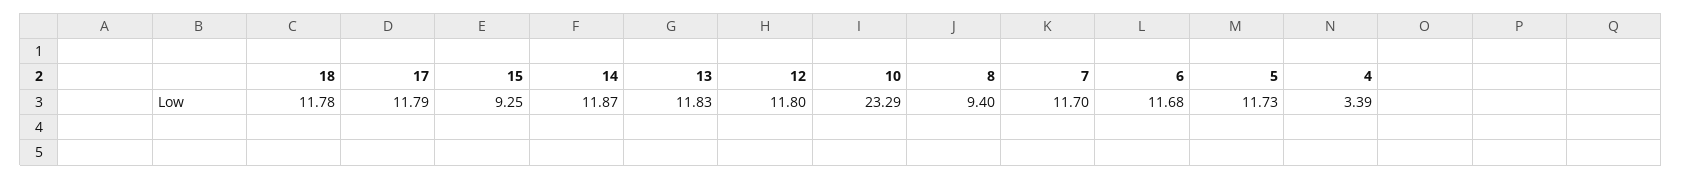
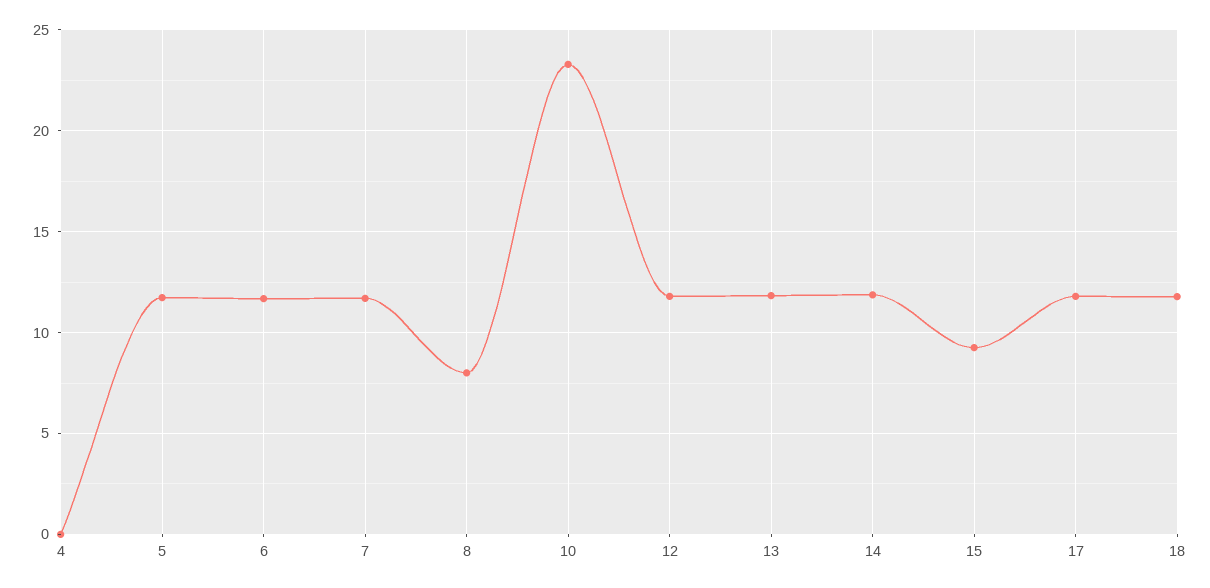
8: 9.4 -> 8
4: 3.39 -> 0

